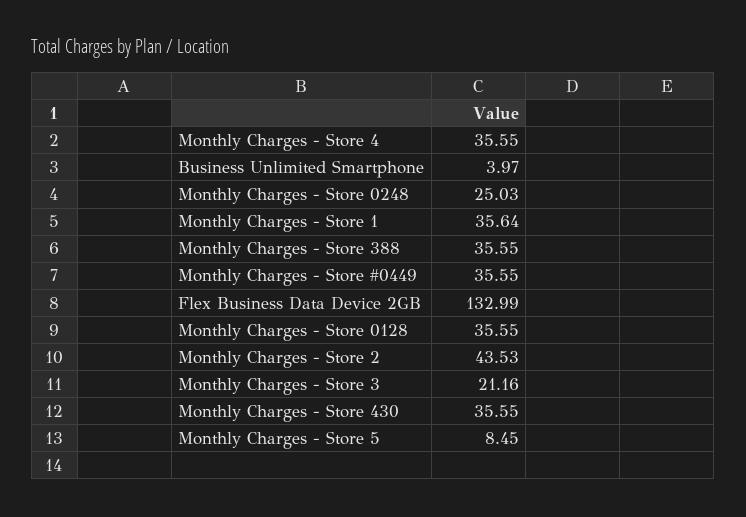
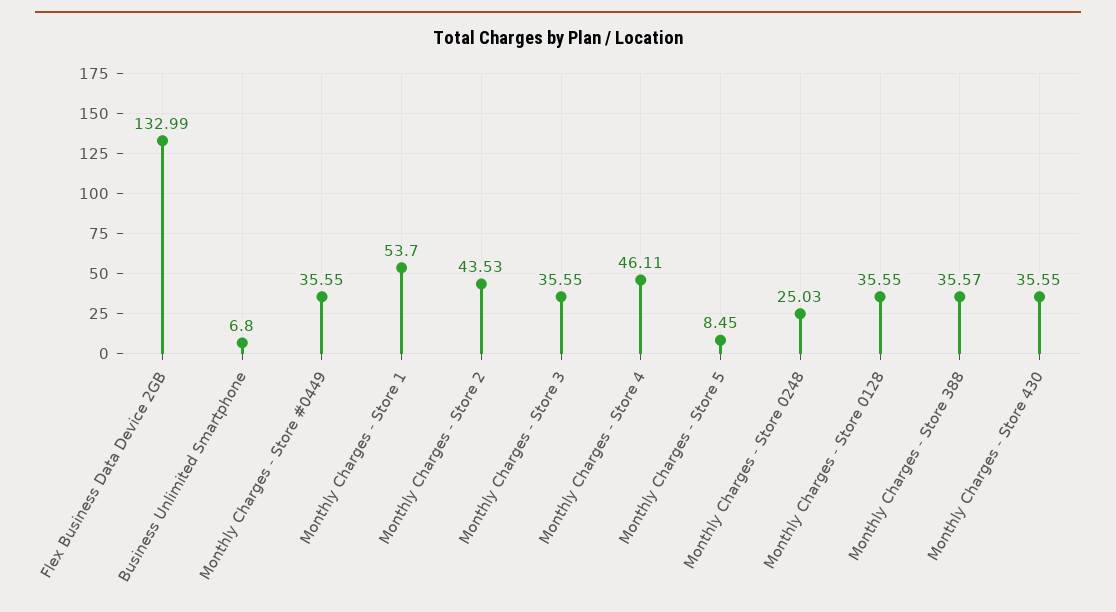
Monthly Charges - Store 4: 35.55 -> 46.11
Business Unlimited Smartphone: 3.97 -> 6.8
Monthly Charges - Store 1: 35.64 -> 53.7
Monthly Charges - Store 388: 35.55 -> 35.57
Monthly Charges - Store 3: 21.16 -> 35.55

